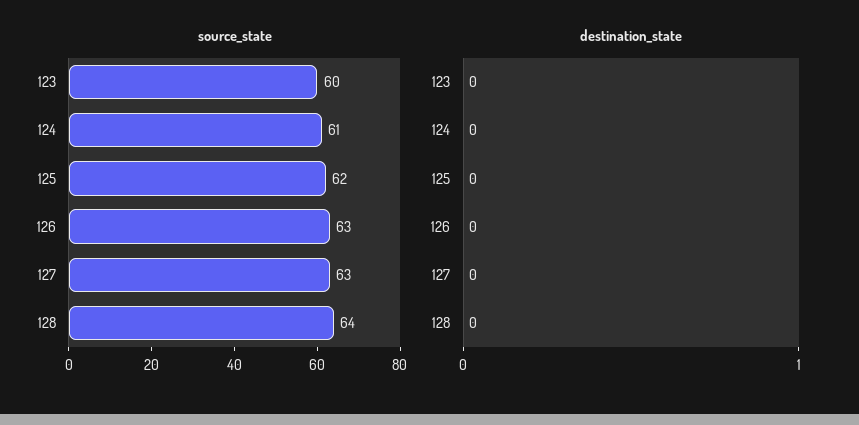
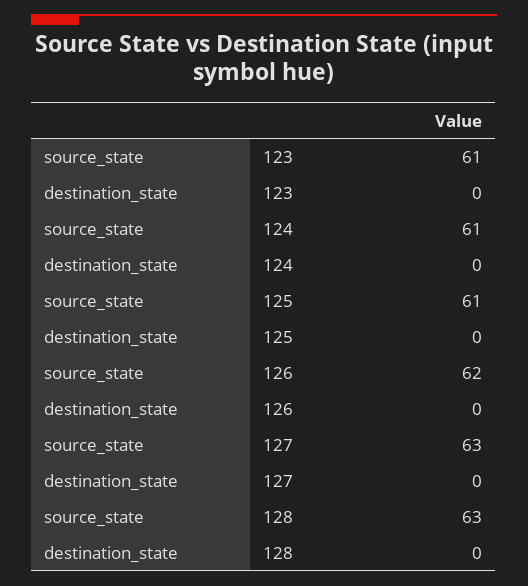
source_state, 123: 60 -> 61
source_state, 125: 62 -> 61
source_state, 126: 63 -> 62
source_state, 128: 64 -> 63

